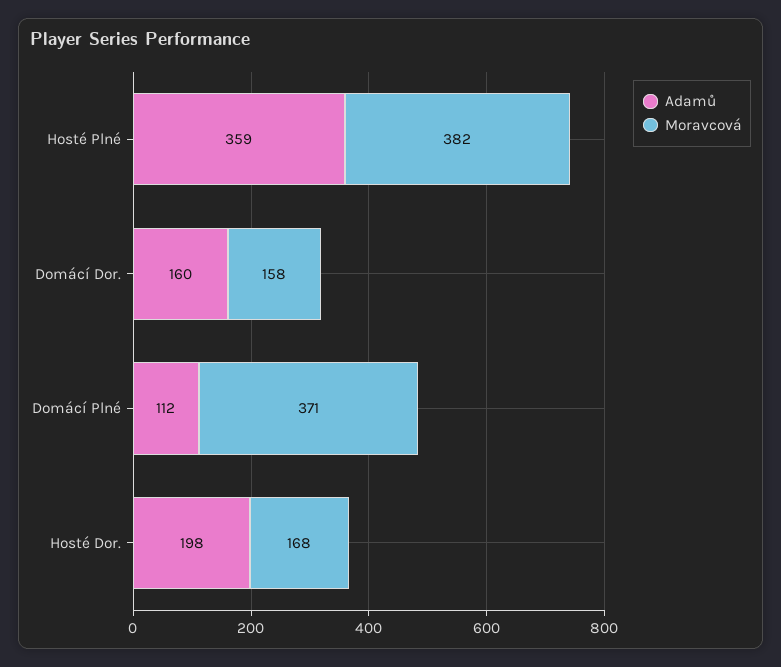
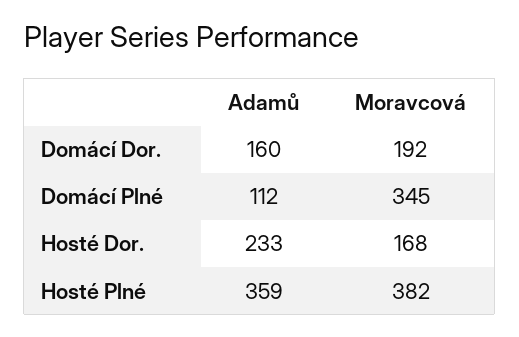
Moravcová, Domácí Dor.: 158 -> 192
Moravcová, Domácí Plné: 371 -> 345
Adamů, Hosté Dor.: 198 -> 233

